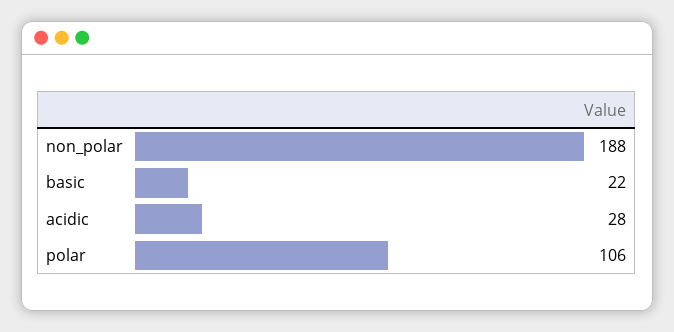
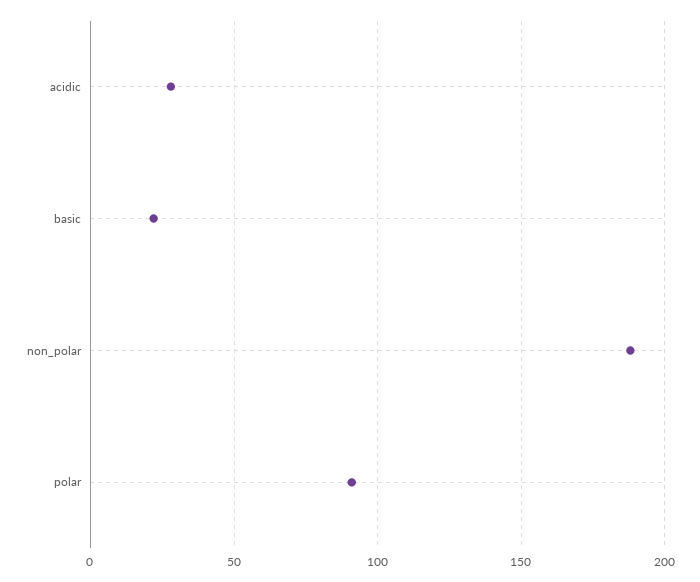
polar: 106 -> 90

